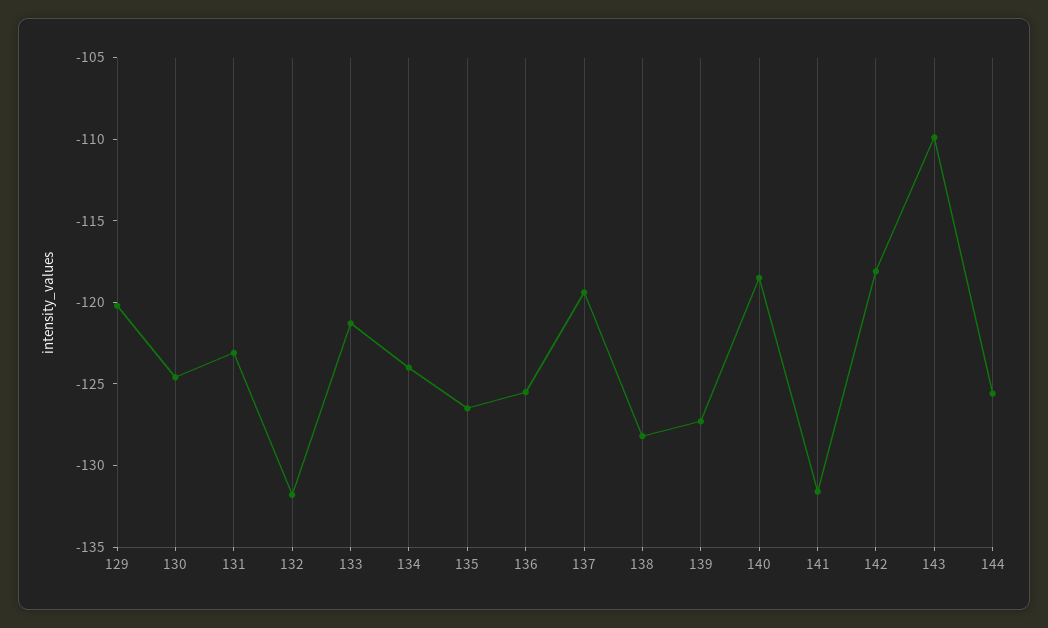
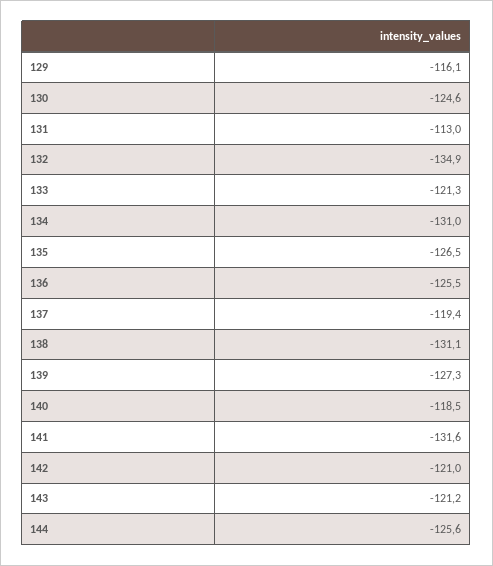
129: -120 -> -116.1
131: -123 -> -113
132: -132 -> -134.9
134: -124 -> -131
138: -128 -> -131.1
142: -118 -> -121
143: -110 -> -121.2

